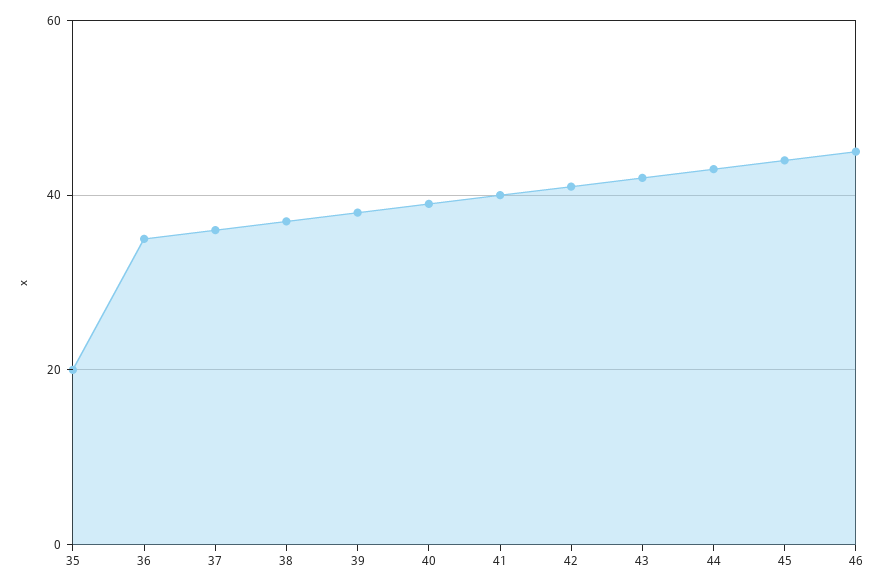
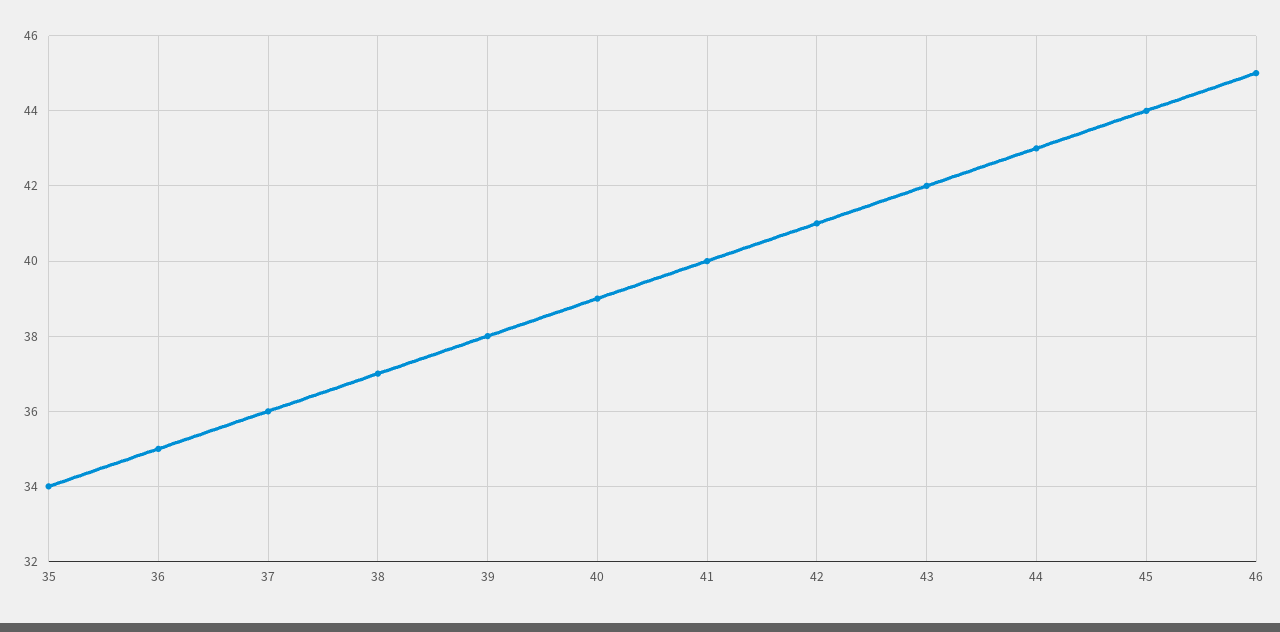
35: 20 -> 34

